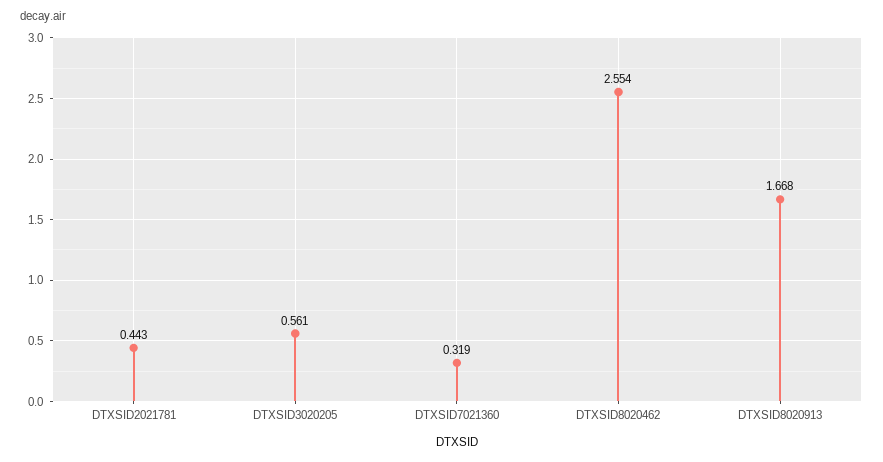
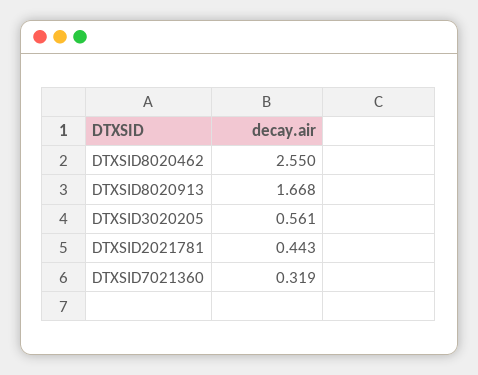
DTXSID8020462: 2.554 -> 2.55

